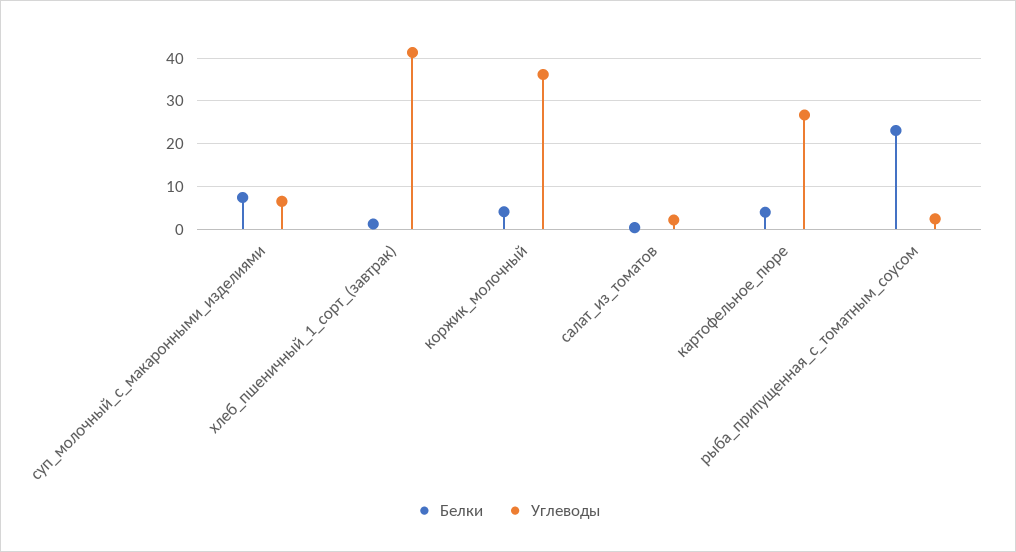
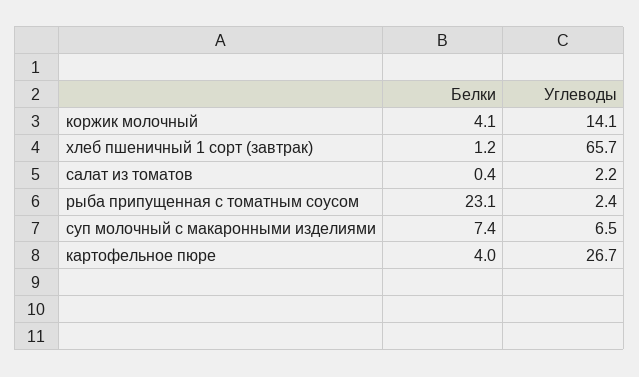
Углеводы, хлеб_пшеничный_1_сорт_(завтрак): 42 -> 65.7
Углеводы, коржик_молочный: 36 -> 14.1

